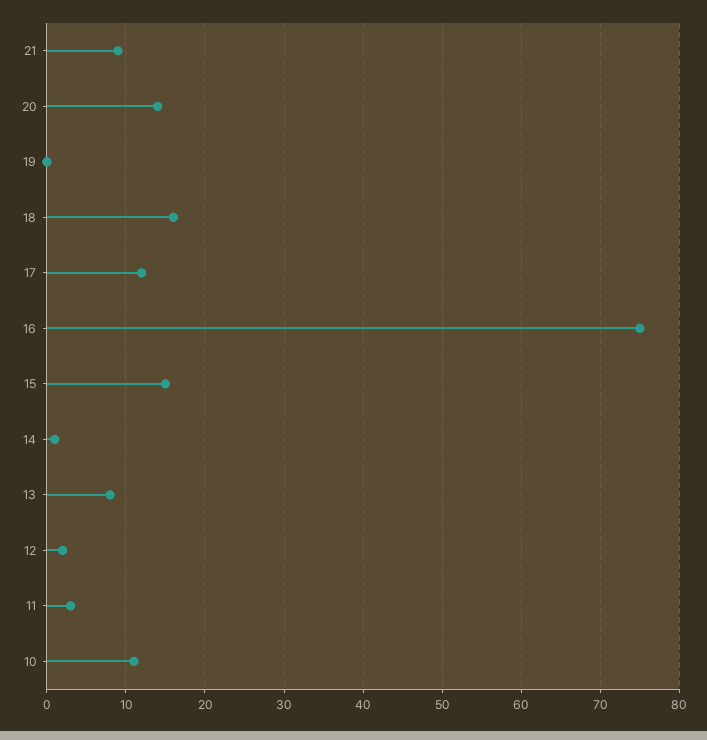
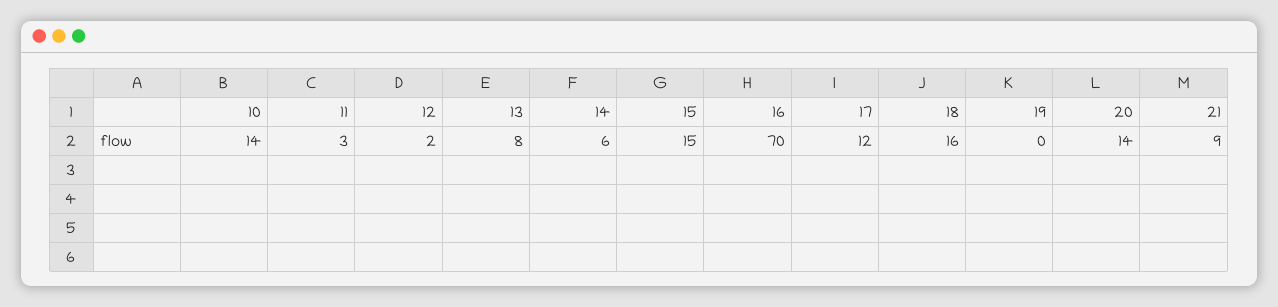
16: 75 -> 70
14: 1 -> 6
10: 11 -> 14

